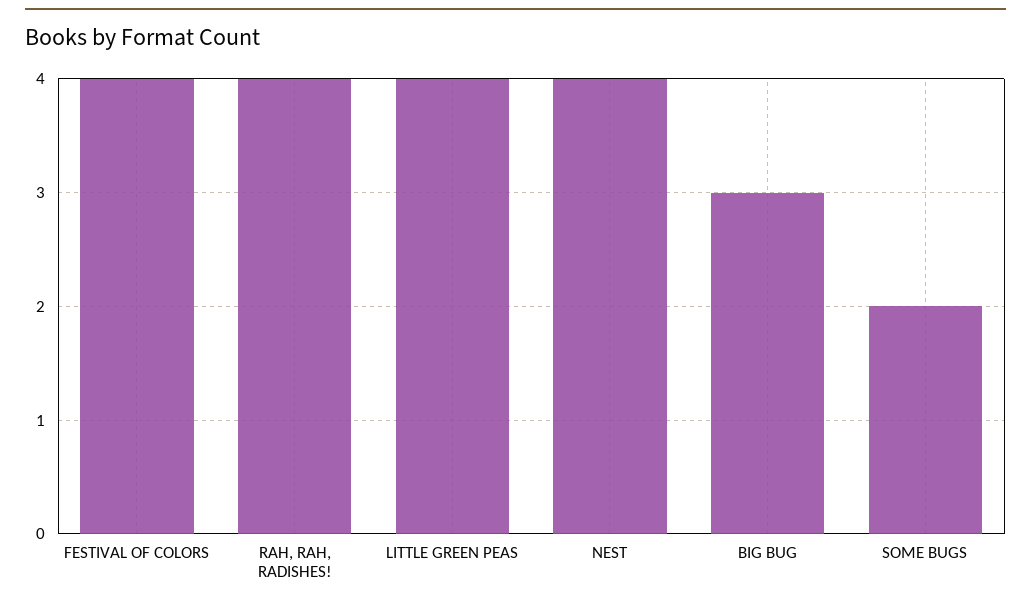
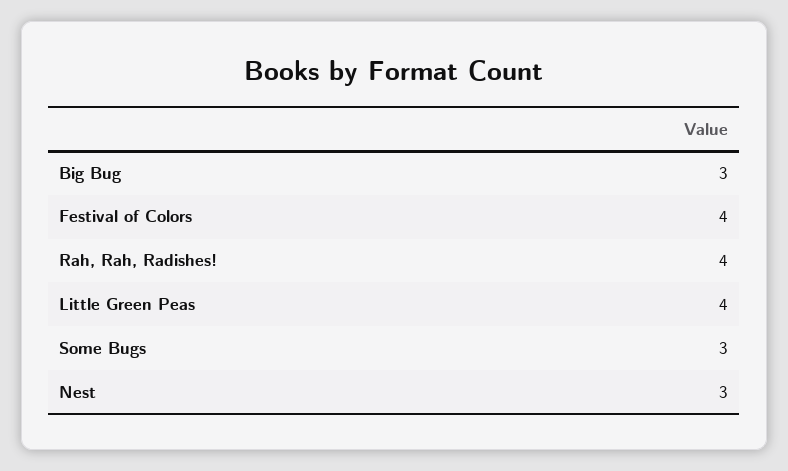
NEST: 4 -> 3
SOME BUGS: 2 -> 3

